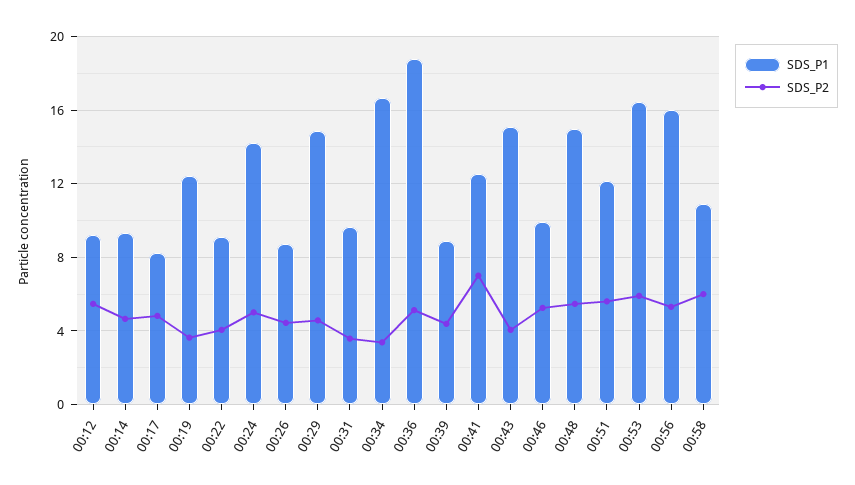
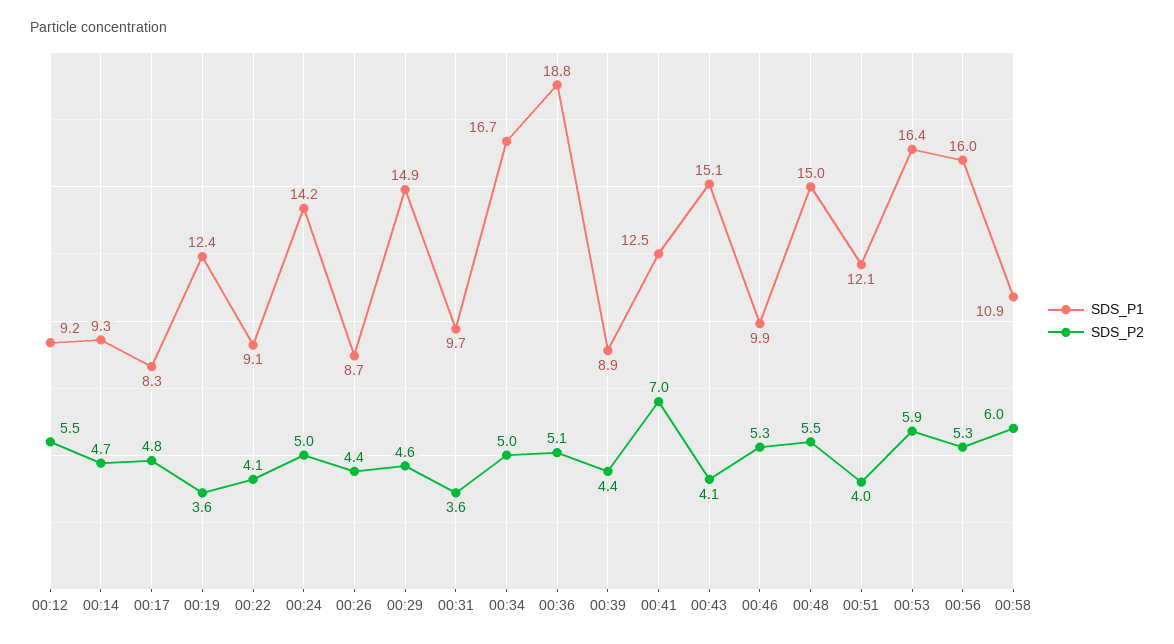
SDS_P2, 00:34: 3.5 -> 5
SDS_P2, 00:51: 5.5 -> 4

